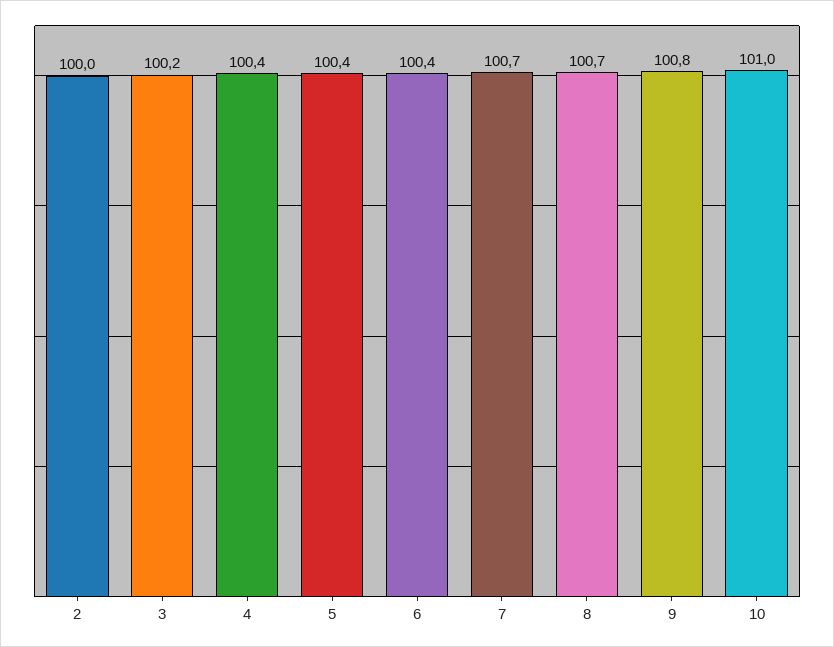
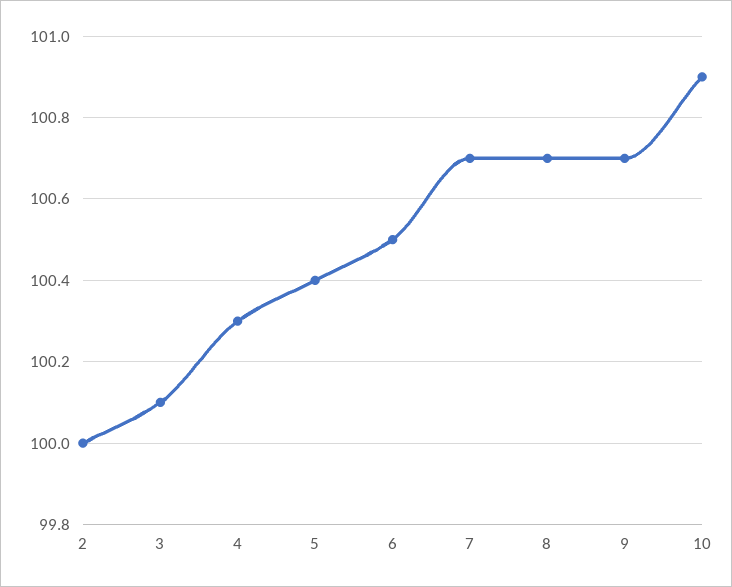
3: 100.2 -> 100.1
4: 100.4 -> 100.3
6: 100.4 -> 100.5
9: 100.8 -> 100.7
10: 101 -> 100.9

